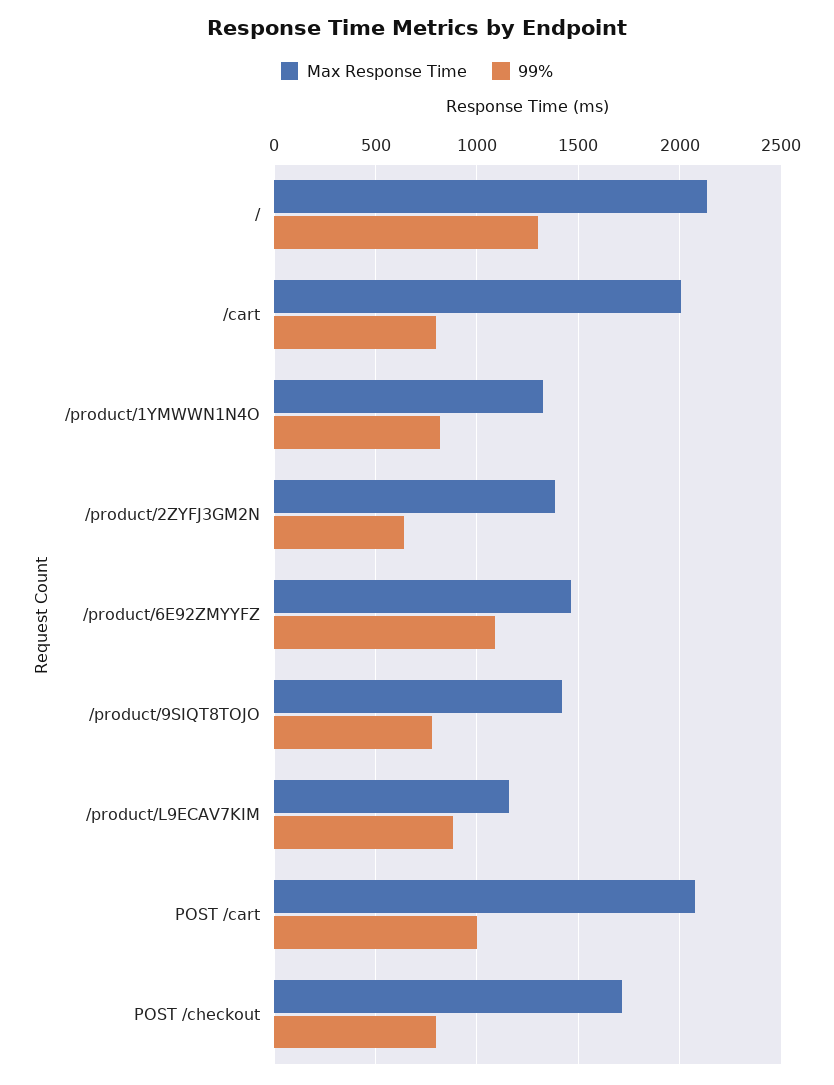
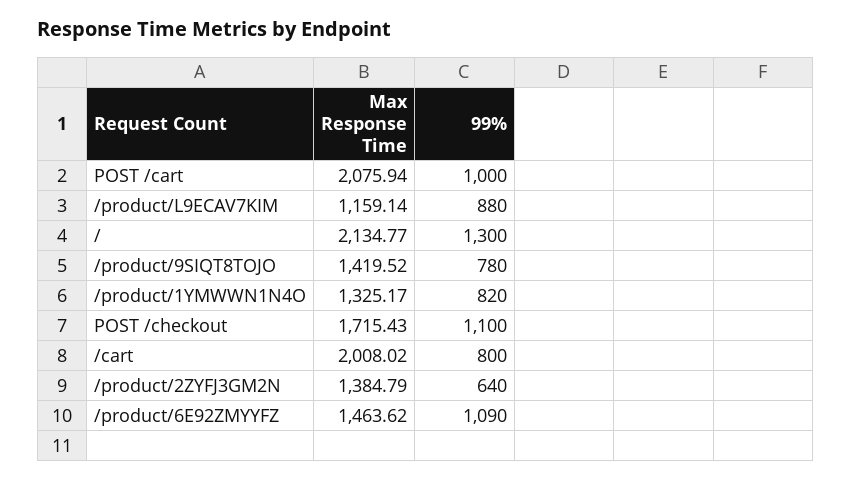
99%, POST /checkout: 800 -> 1100

